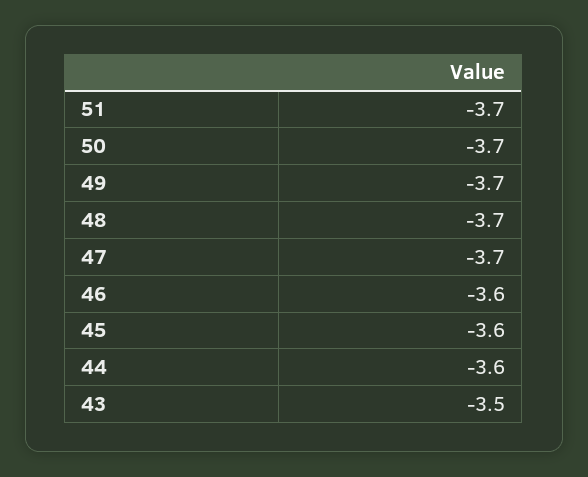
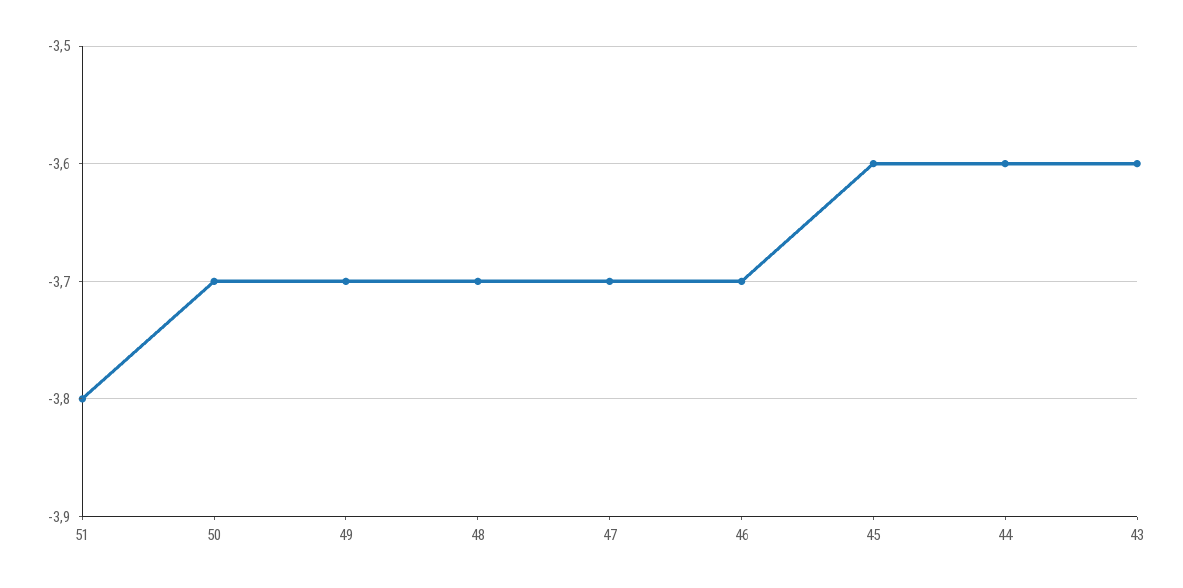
51: -3.7 -> -3.8
46: -3.6 -> -3.7
43: -3.5 -> -3.6

